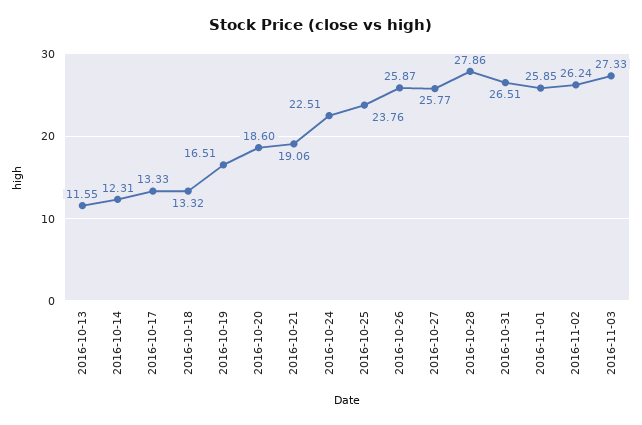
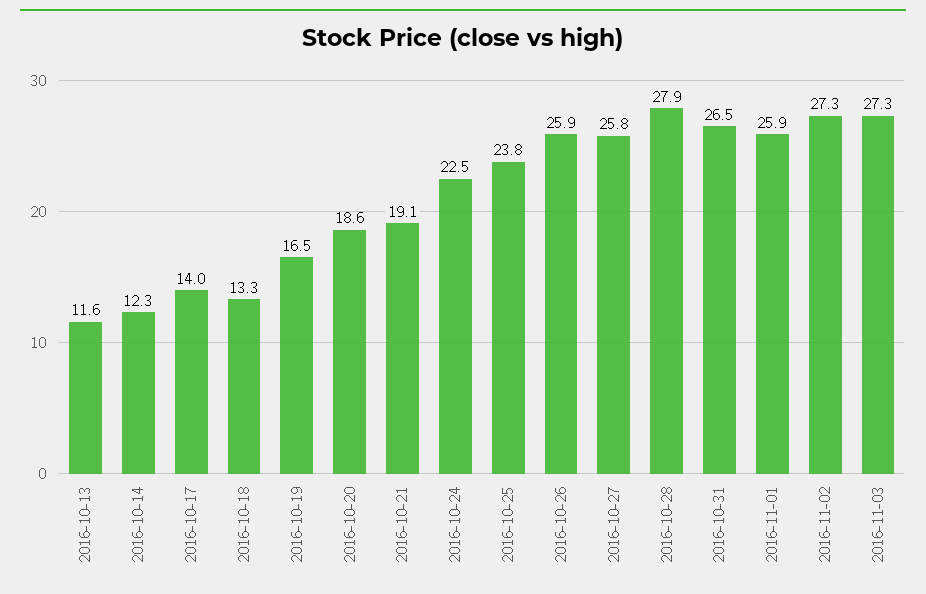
2016-10-17: 13.33 -> 14
2016-11-02: 26.24 -> 27.3

